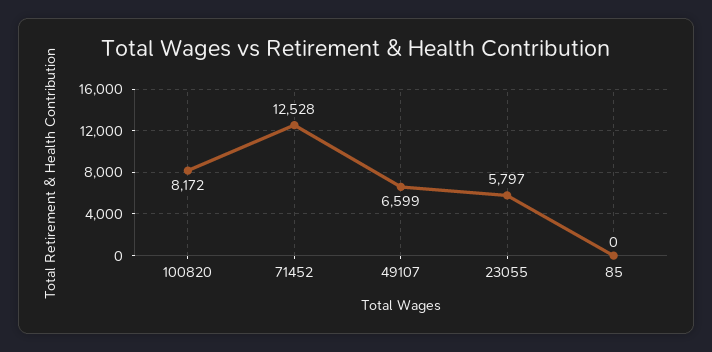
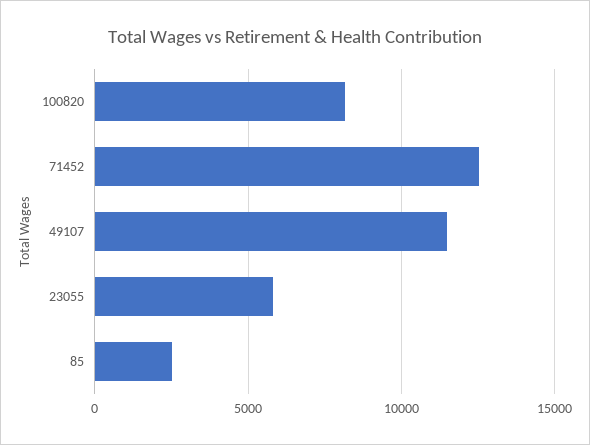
49107: 6599 -> 11500
85: 0 -> 2500

